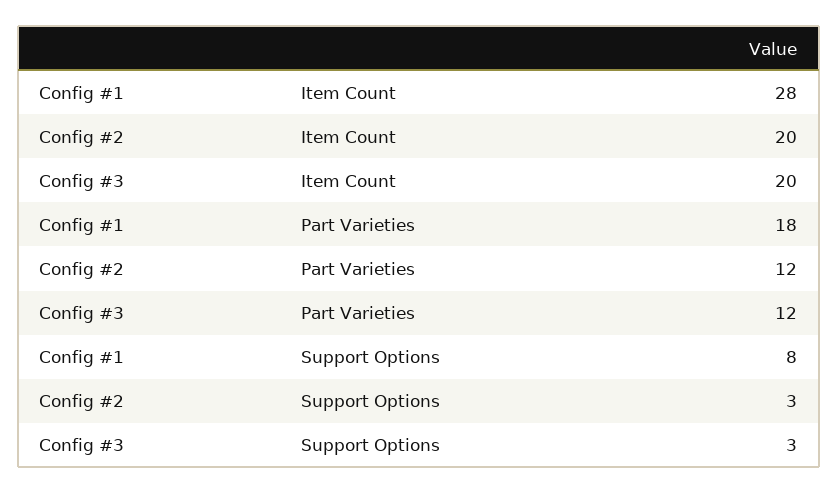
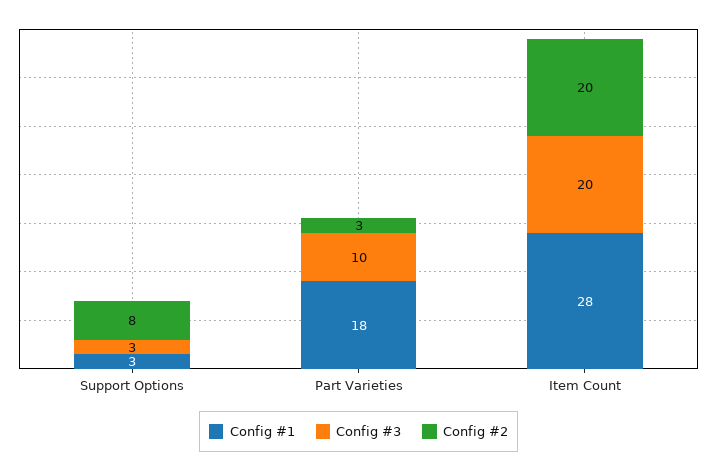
Config #2, Part Varieties: 12 -> 3
Config #3, Part Varieties: 12 -> 10
Config #1, Support Options: 8 -> 3
Config #2, Support Options: 3 -> 8

